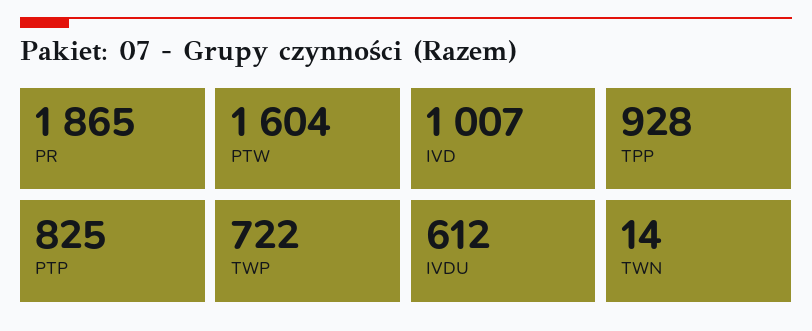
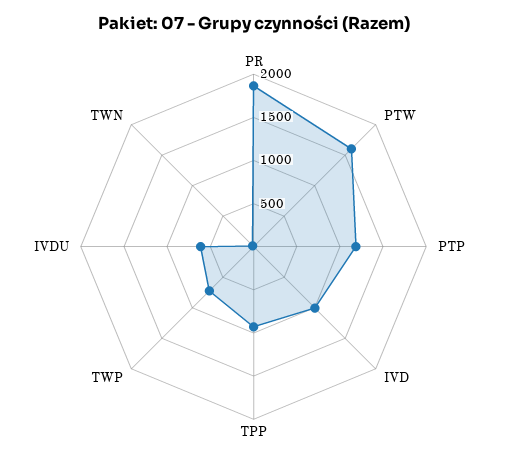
PTP: 825 -> 1200

